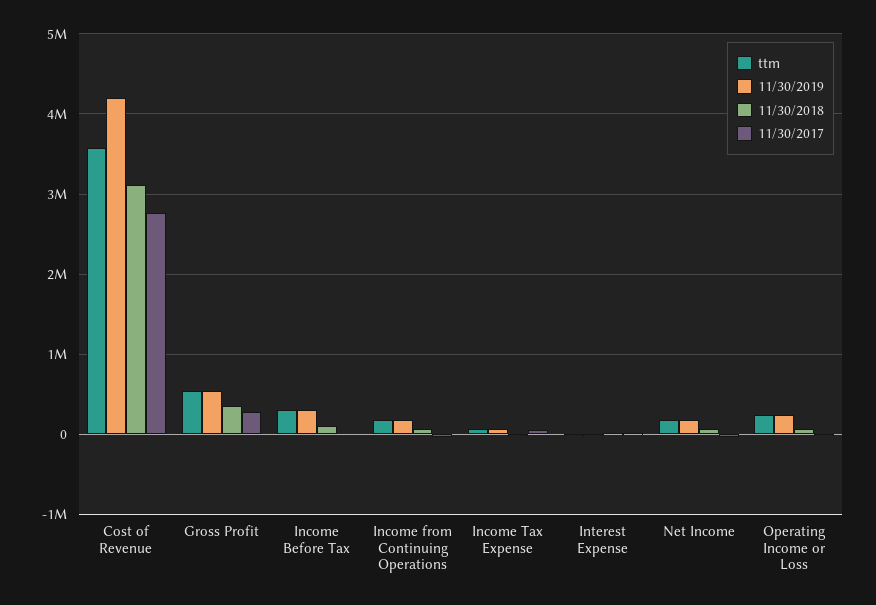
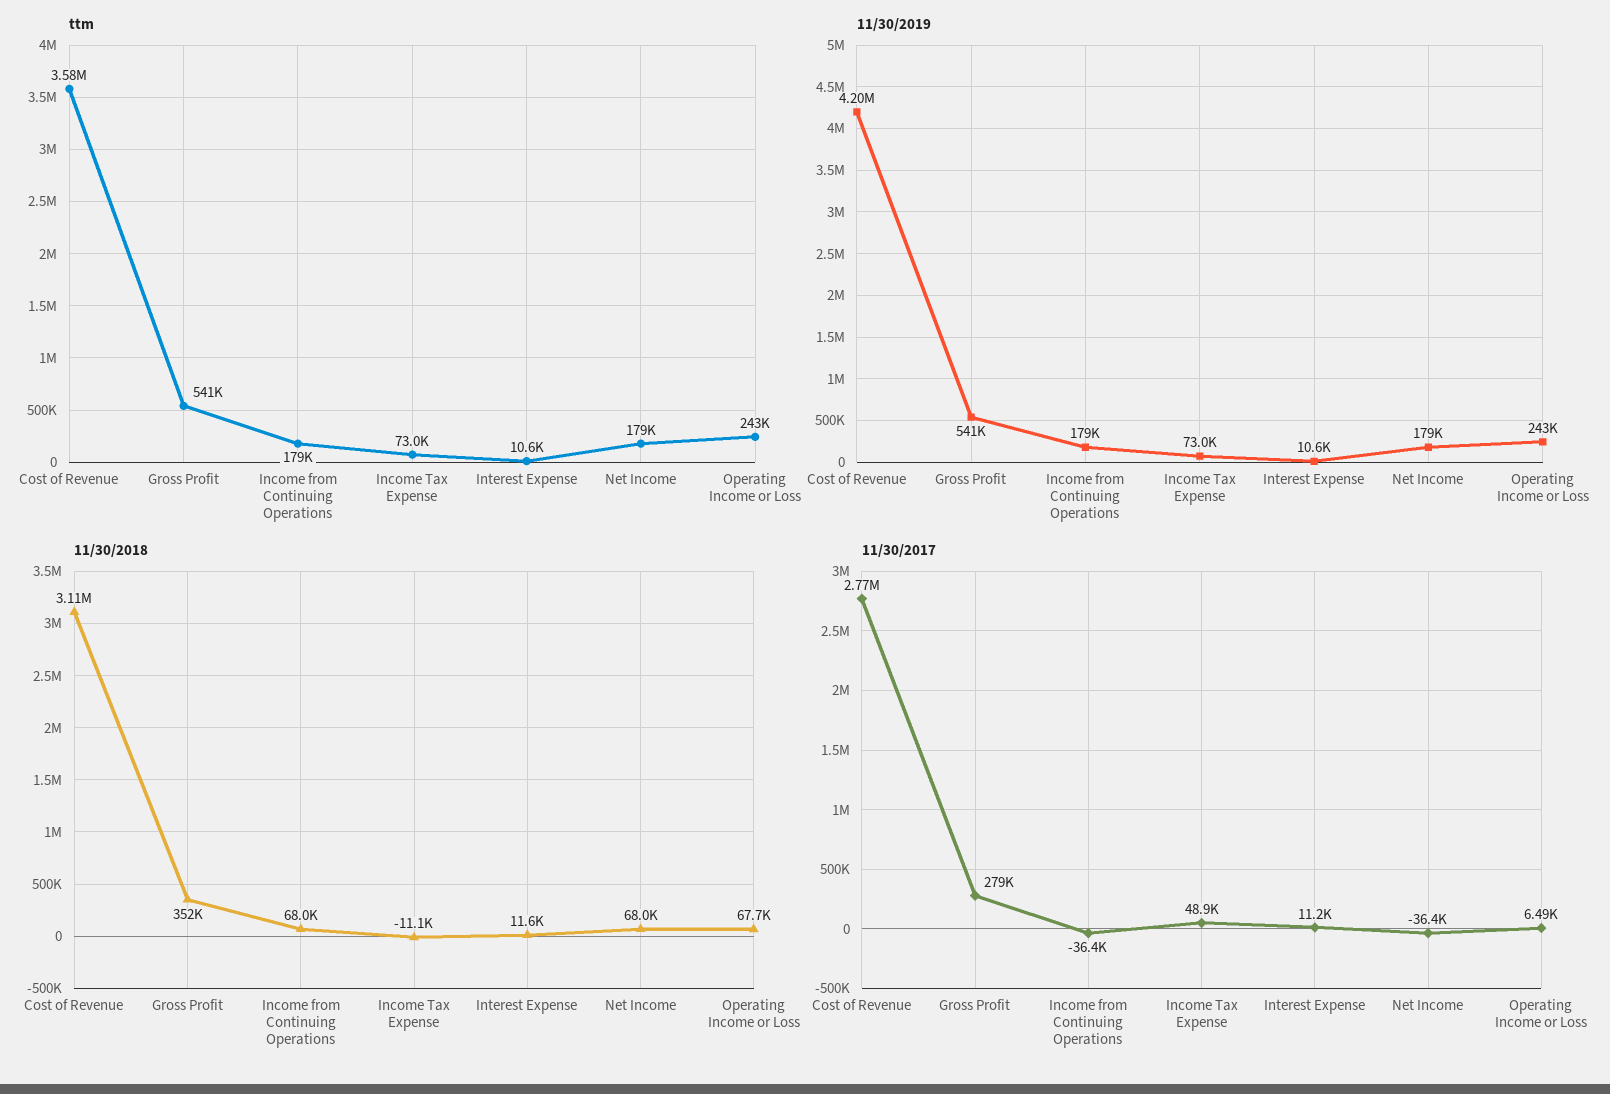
ttm, Income Before Tax: 300000 -> none
11/30/2019, Income Before Tax: 300000 -> none
11/30/2018, Income Before Tax: 100000 -> none
11/30/2017, Income Before Tax: 0 -> none

